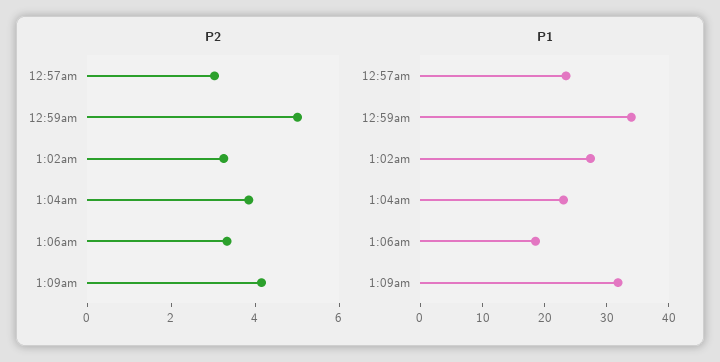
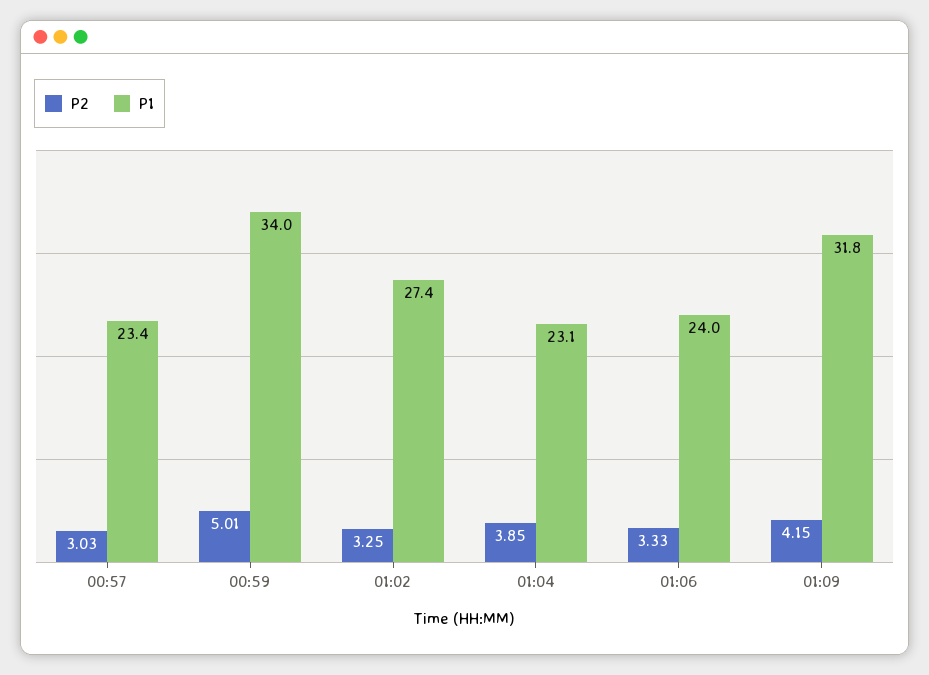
P1, 1:06am: 18 -> 24

